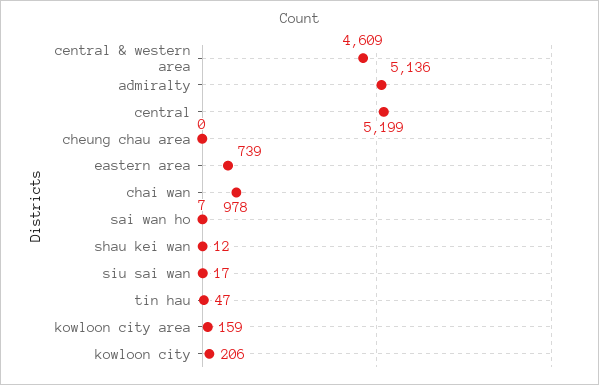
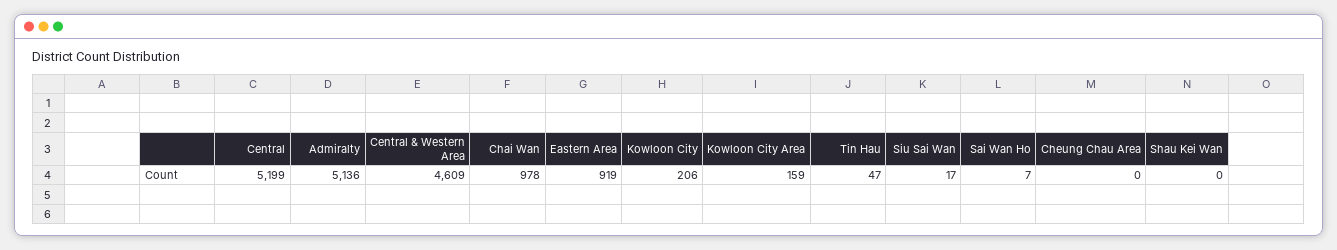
eastern area: 739 -> 919
shau kei wan: 12 -> 0

